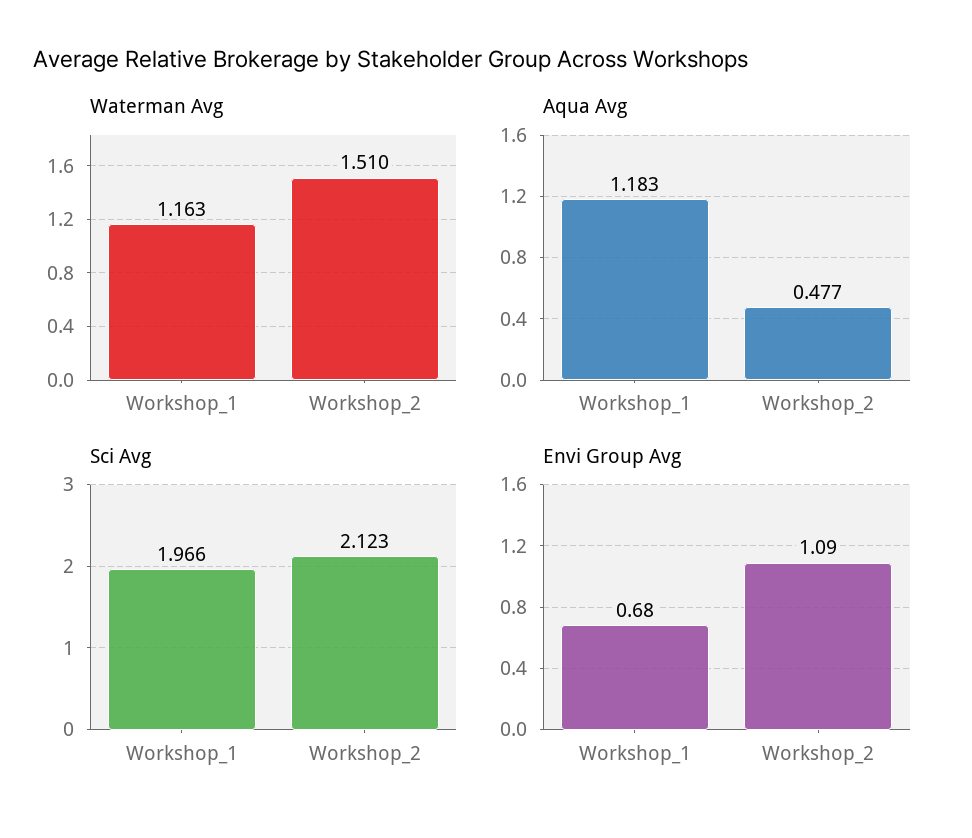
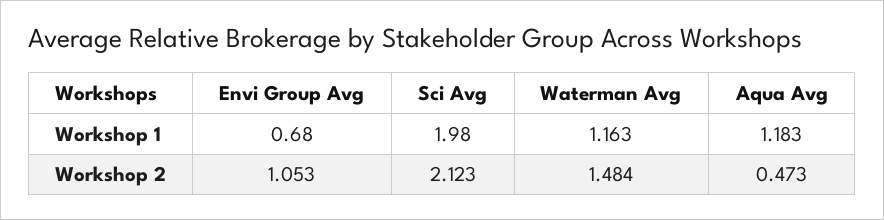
Waterman Avg, Workshop_2: 1.51 -> 1.484
Aqua Avg, Workshop_2: 0.477 -> 0.473
Sci Avg, Workshop_1: 1.966 -> 1.98
Envi Group Avg, Workshop_2: 1.09 -> 1.053

